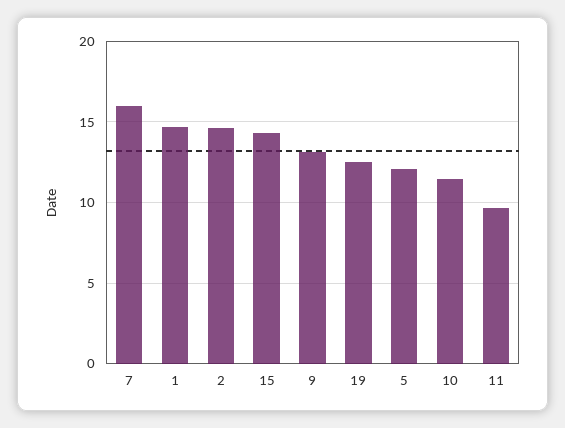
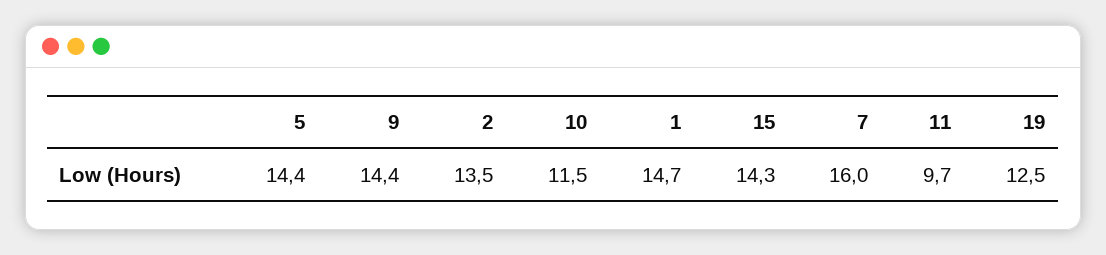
2: 14.5 -> 13.5
9: 13 -> 14.4
5: 12 -> 14.4

